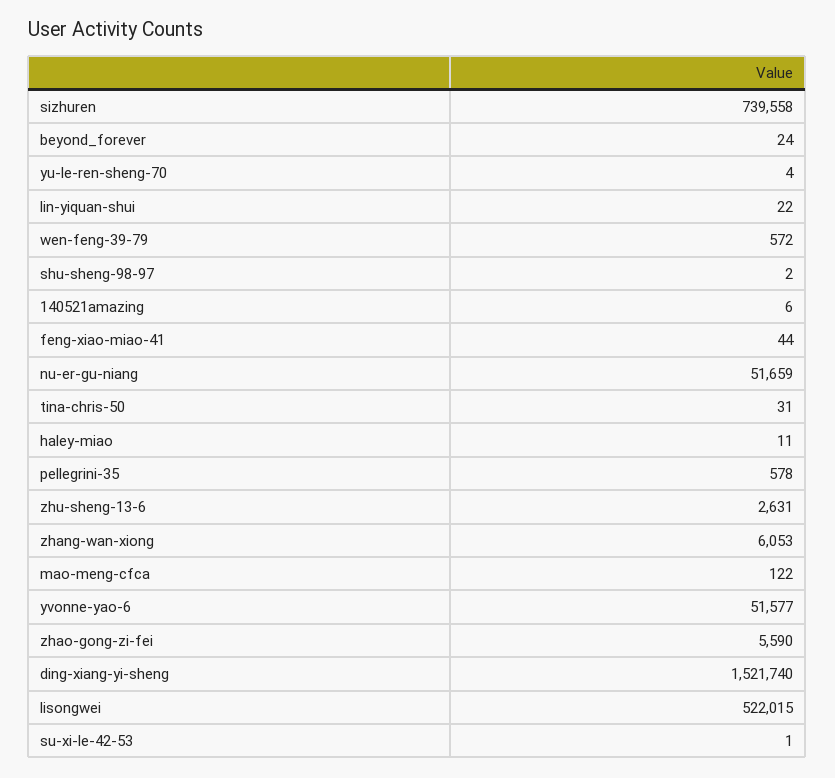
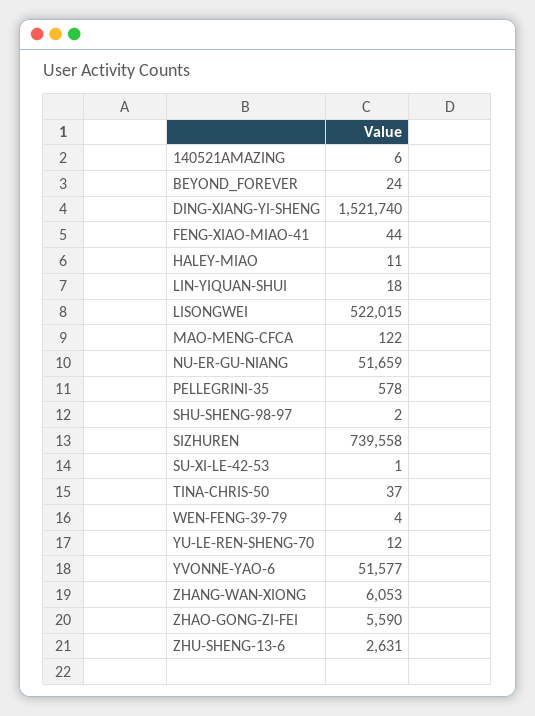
yu-le-ren-sheng-70: 4 -> 12
lin-yiquan-shui: 22 -> 18
wen-feng-39-79: 572 -> 4
tina-chris-50: 31 -> 37

